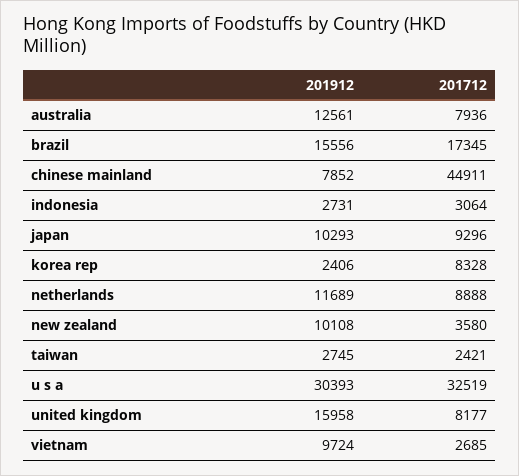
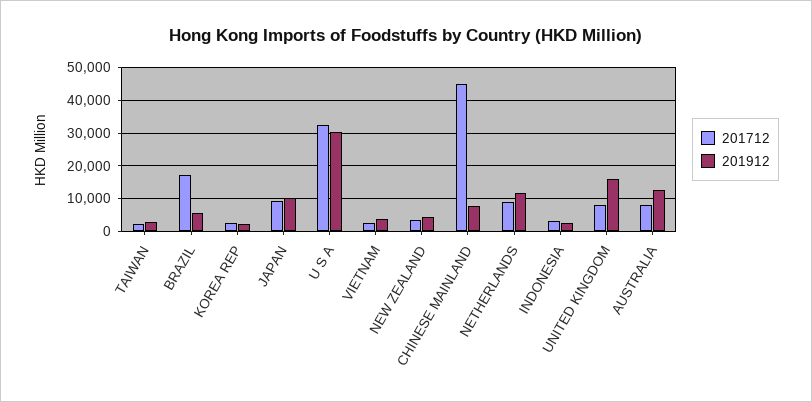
201912, brazil: 15556 -> 6000
201712, korea rep: 8328 -> 2000
201912, new zealand: 10108 -> 4000
201912, vietnam: 9724 -> 4000

